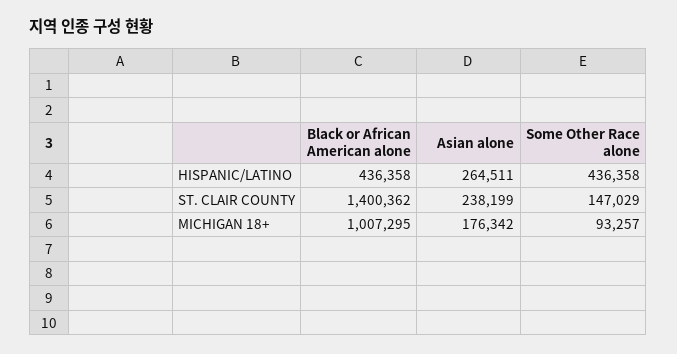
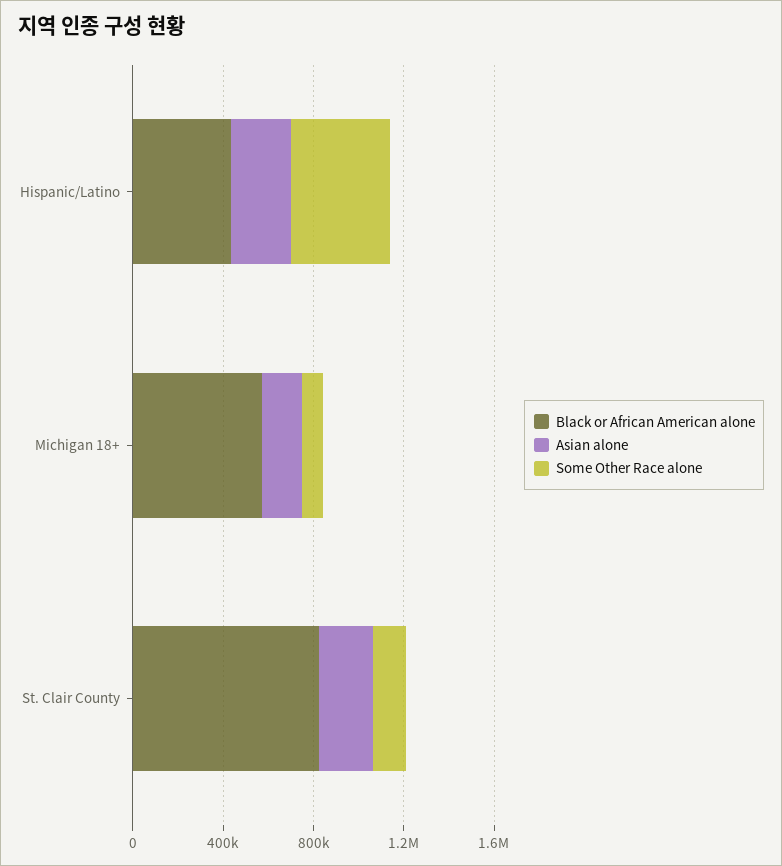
Black or African American alone, ST. CLAIR COUNTY: 1400362 -> 800000
Black or African American alone, MICHIGAN 18+: 1007295 -> 600000

